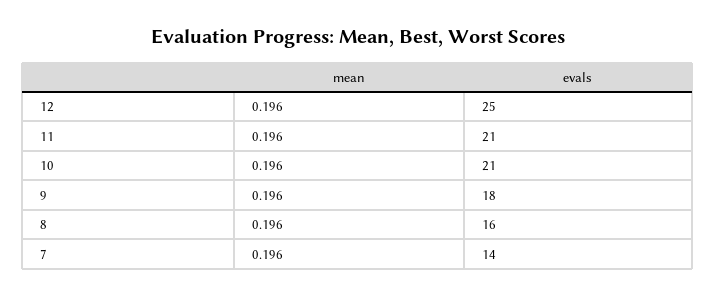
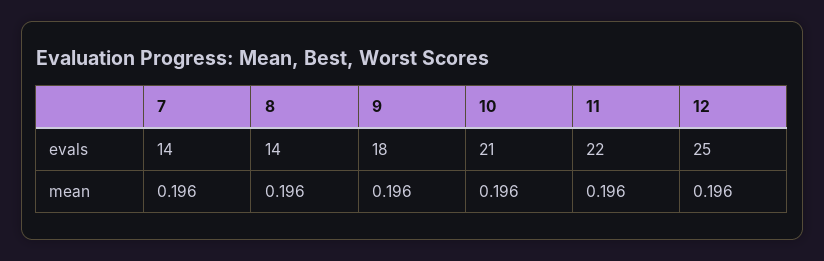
evals, 11: 21 -> 22
evals, 8: 16 -> 14

